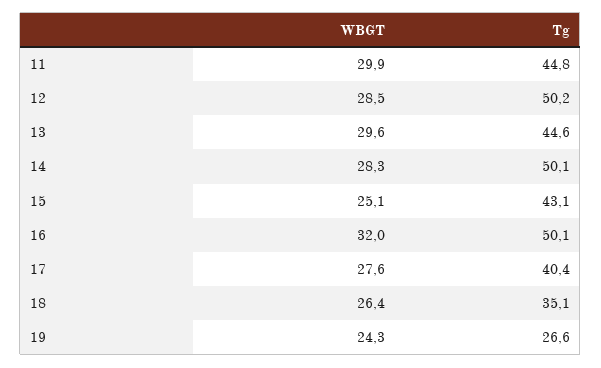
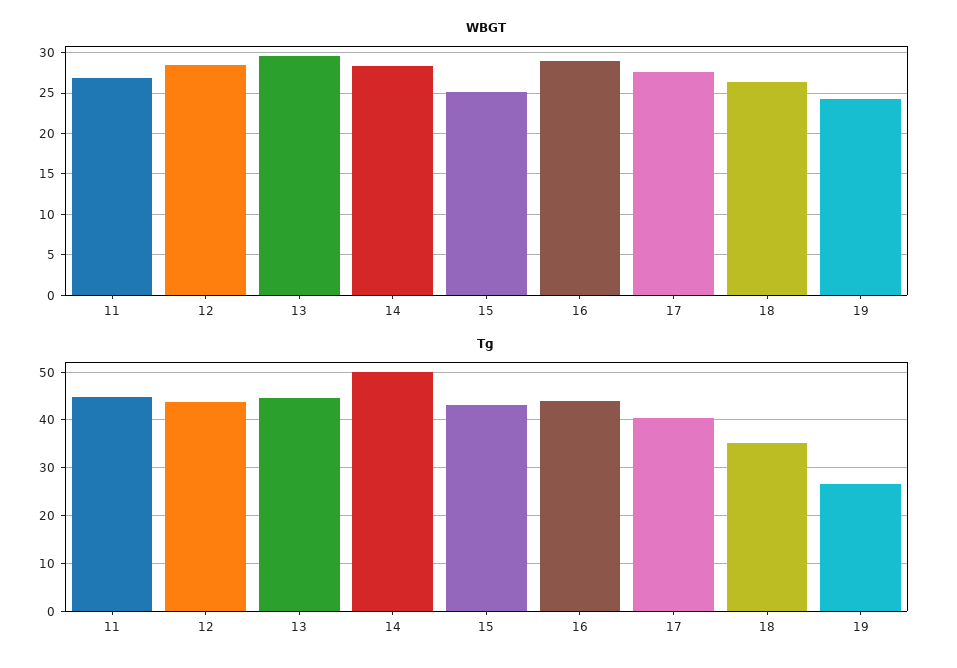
WBGT, 11: 29.9 -> 27
Tg, 12: 50.2 -> 44
WBGT, 16: 32 -> 29
Tg, 16: 50.1 -> 44

